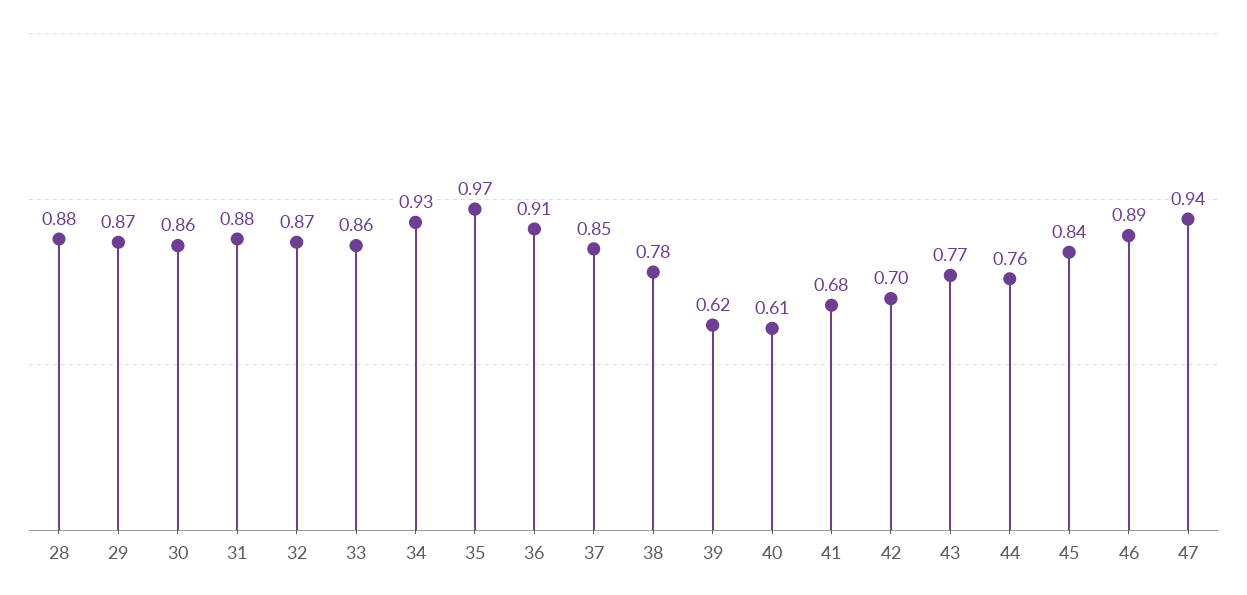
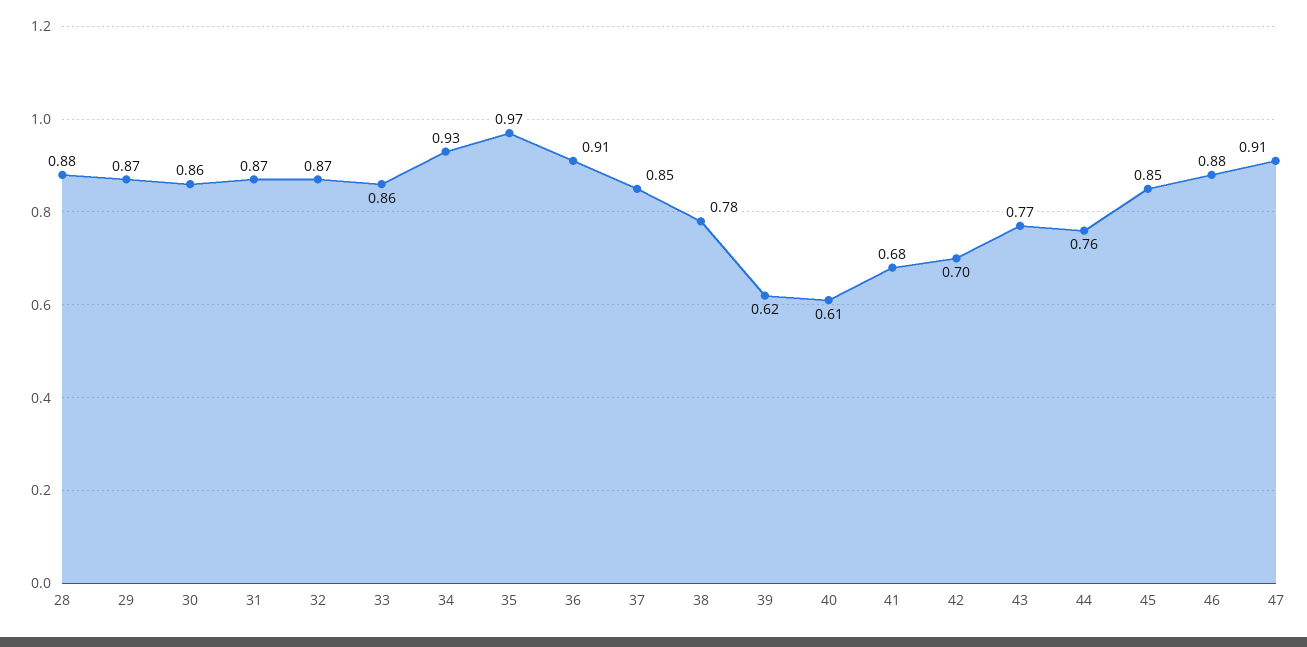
31: 0.88 -> 0.87
45: 0.84 -> 0.85
46: 0.89 -> 0.88
47: 0.94 -> 0.91

